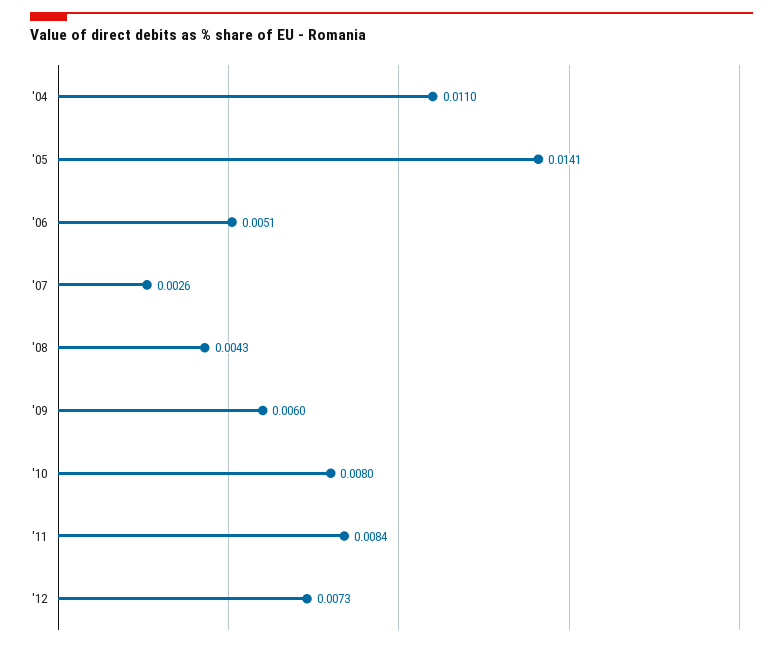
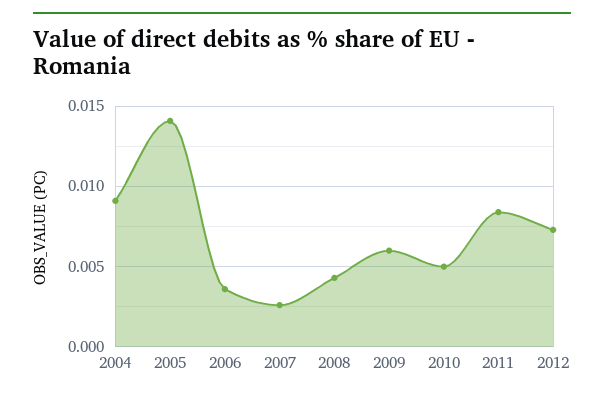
'04: 0.011 -> 0.009
'06: 0.0051 -> 0.0035
'10: 0.008 -> 0.005

